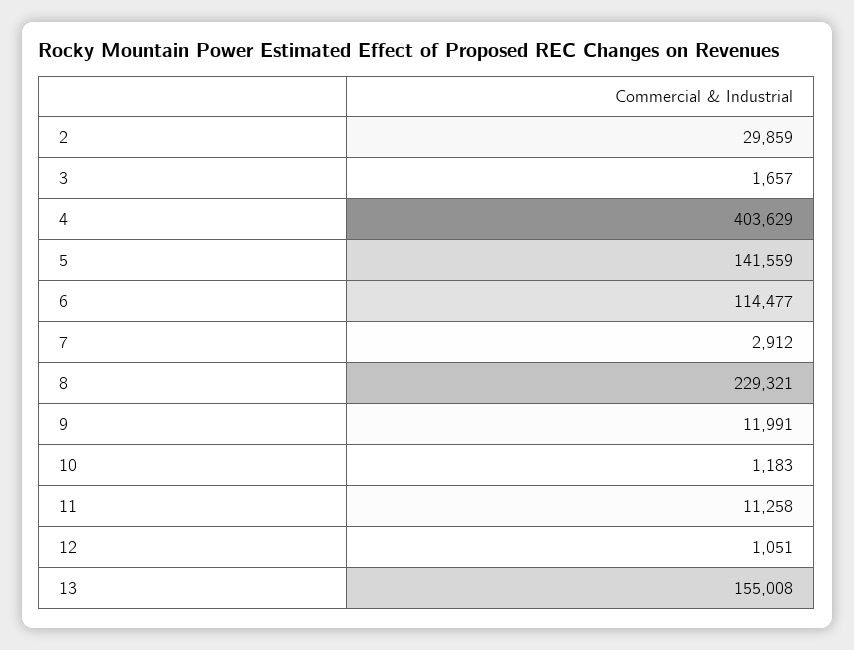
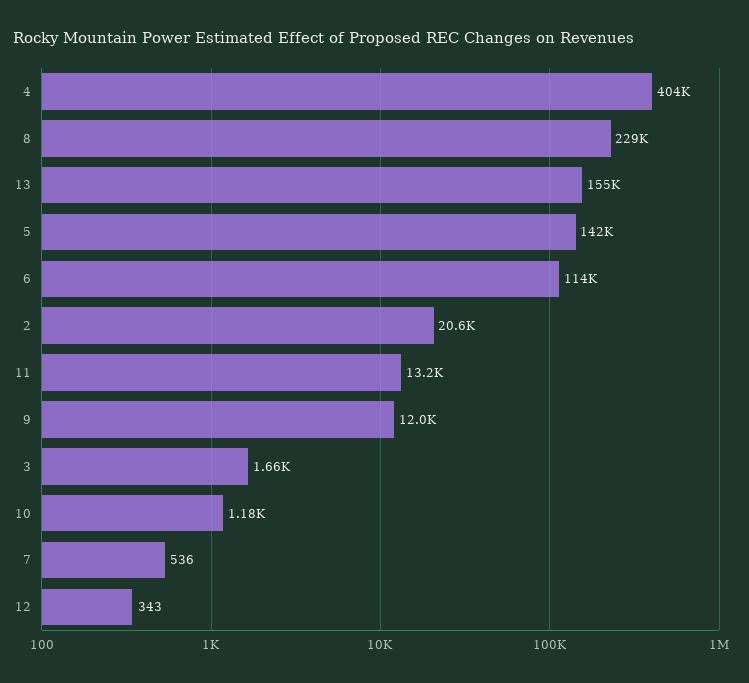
2: 29859 -> 20600
7: 2912 -> 536
11: 11258 -> 13200
12: 1051 -> 343

